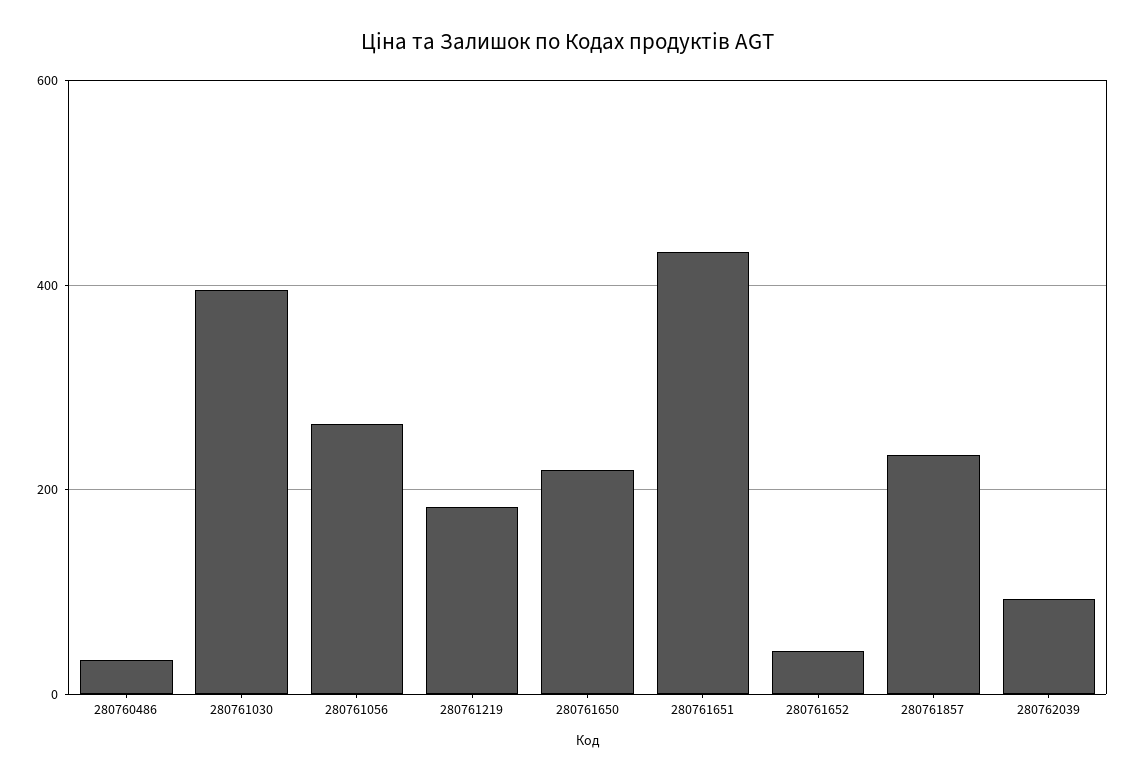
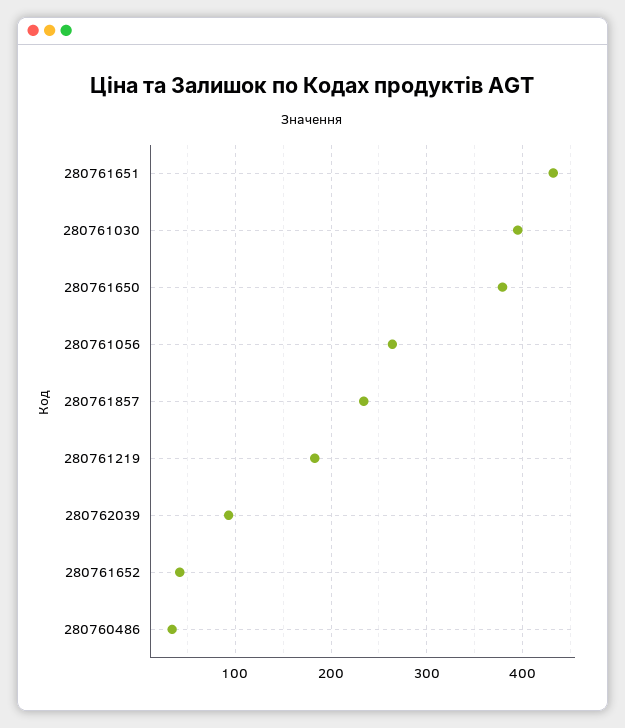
280761650: 220 -> 380

